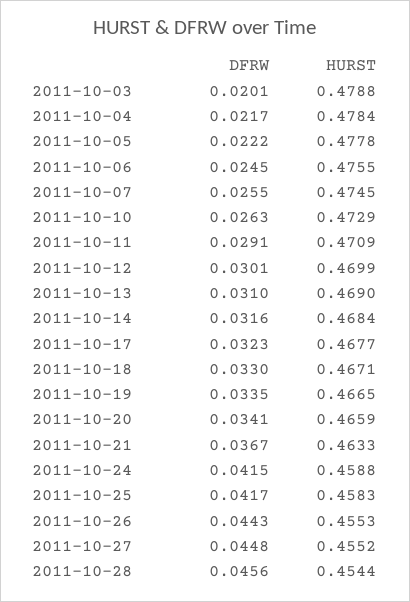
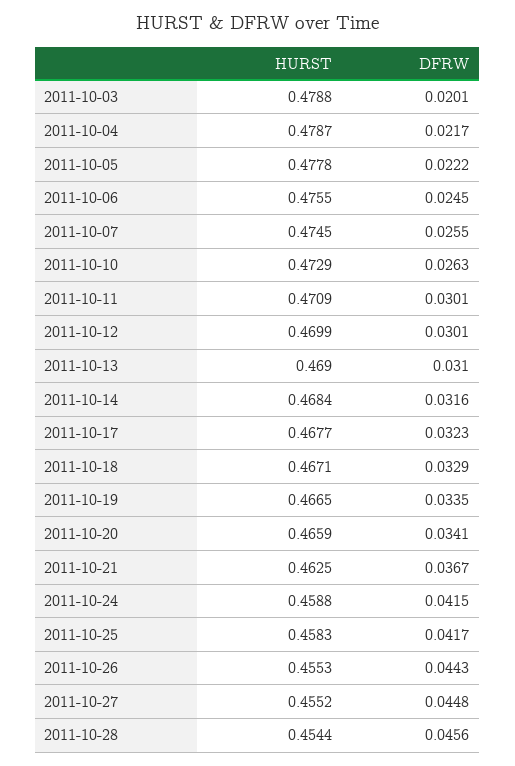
HURST, 2011-10-04: 0.4784 -> 0.4787
DFRW, 2011-10-11: 0.0291 -> 0.0301
DFRW, 2011-10-18: 0.033 -> 0.0329
HURST, 2011-10-21: 0.4633 -> 0.4625

